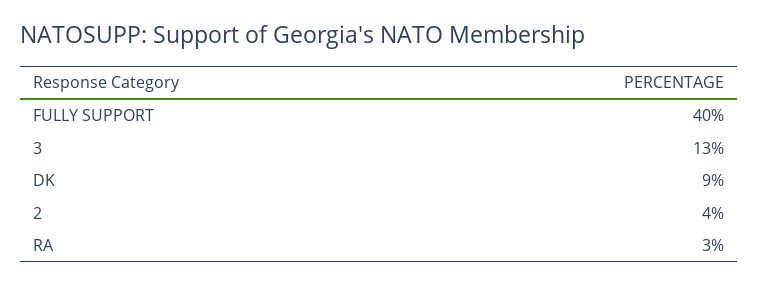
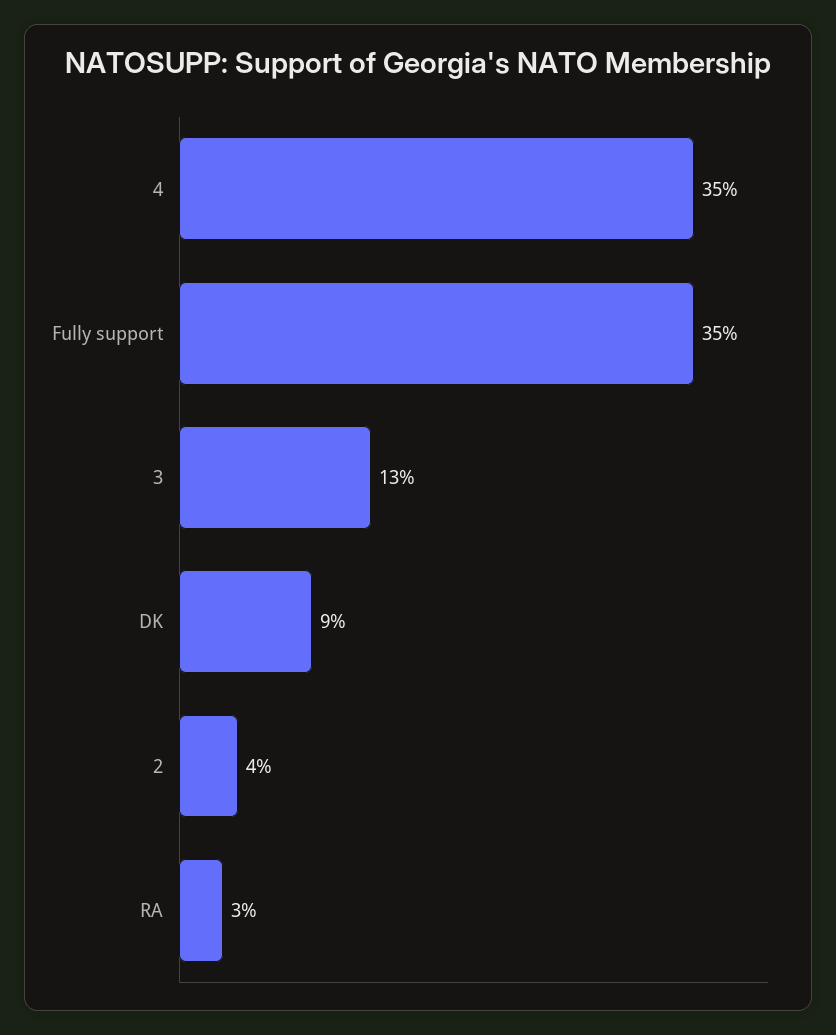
FULLY SUPPORT: 40 -> 35
4: none -> 35

